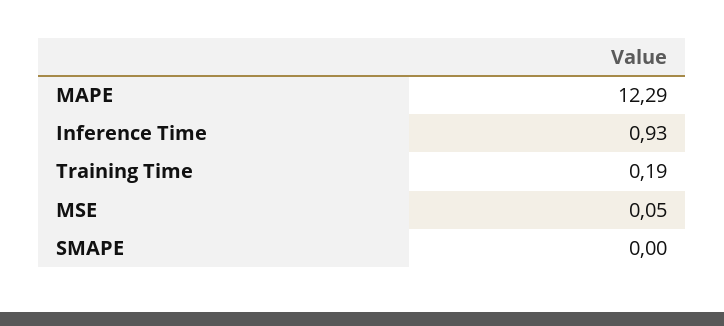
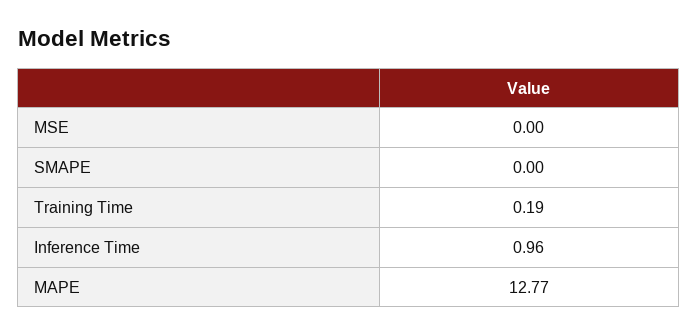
MAPE: 12.29 -> 12.77
Inference Time: 0.93 -> 0.96
MSE: 0.05 -> 0

